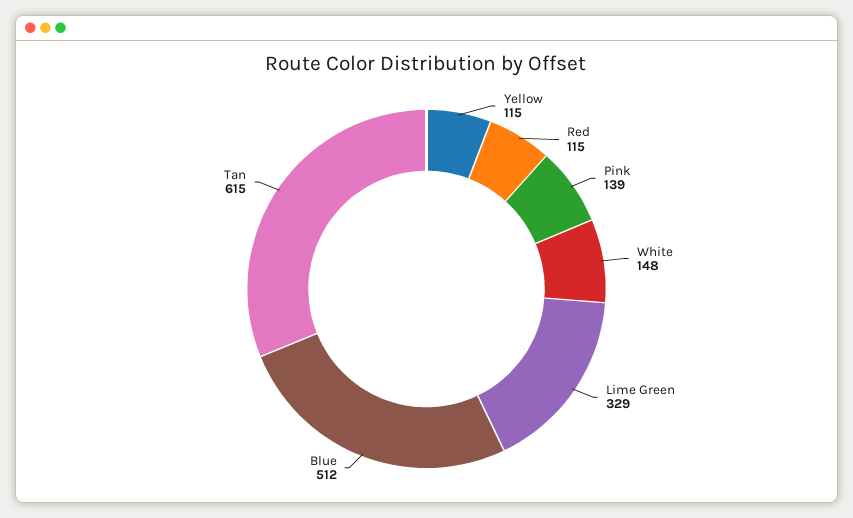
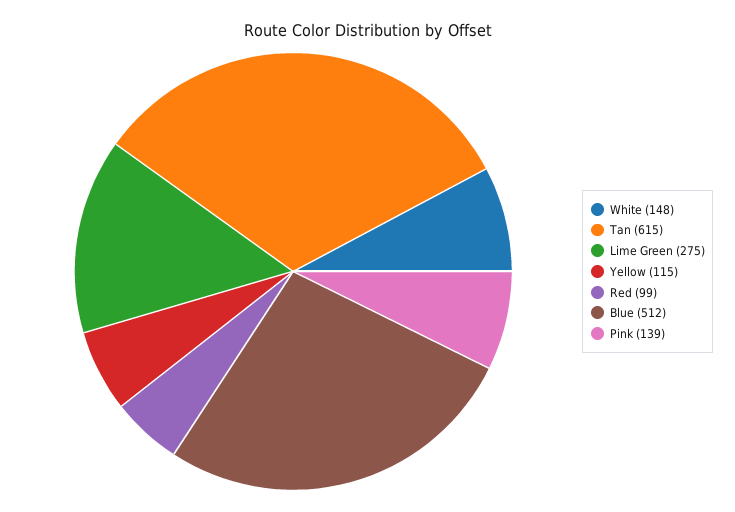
Red: 115 -> 99
Lime Green: 329 -> 275

